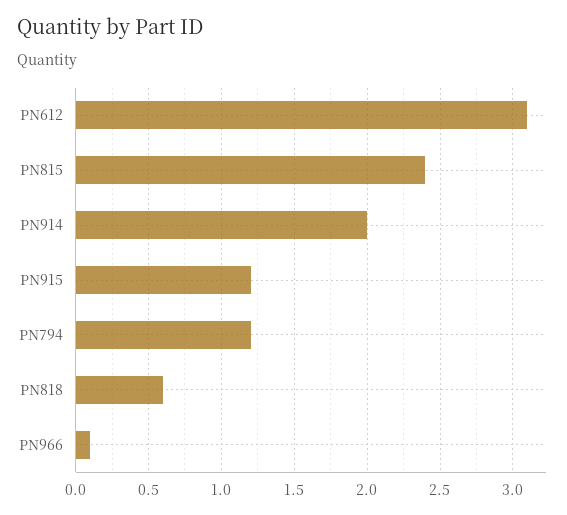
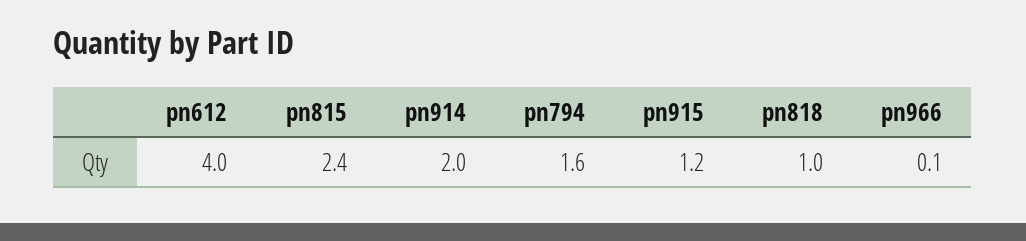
PN612: 3.1 -> 4
PN794: 1.2 -> 1.6
PN818: 0.6 -> 1

